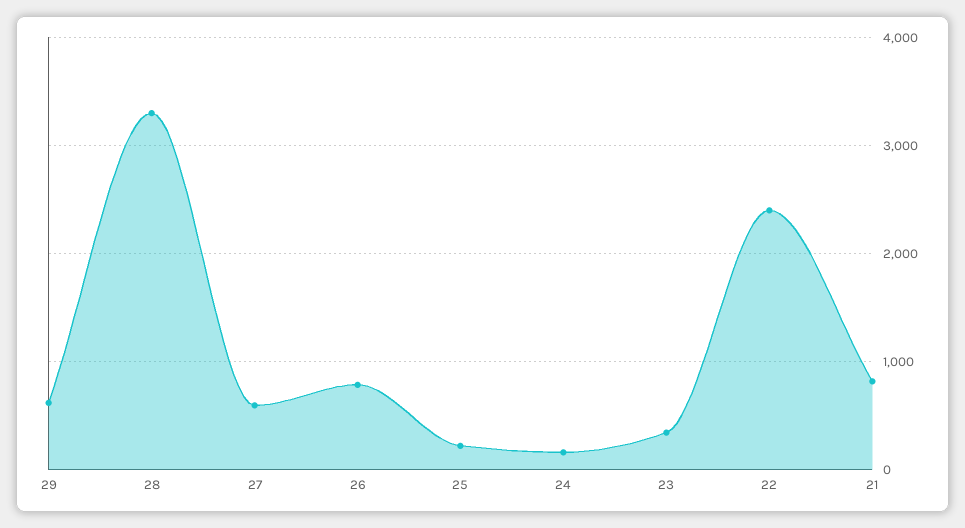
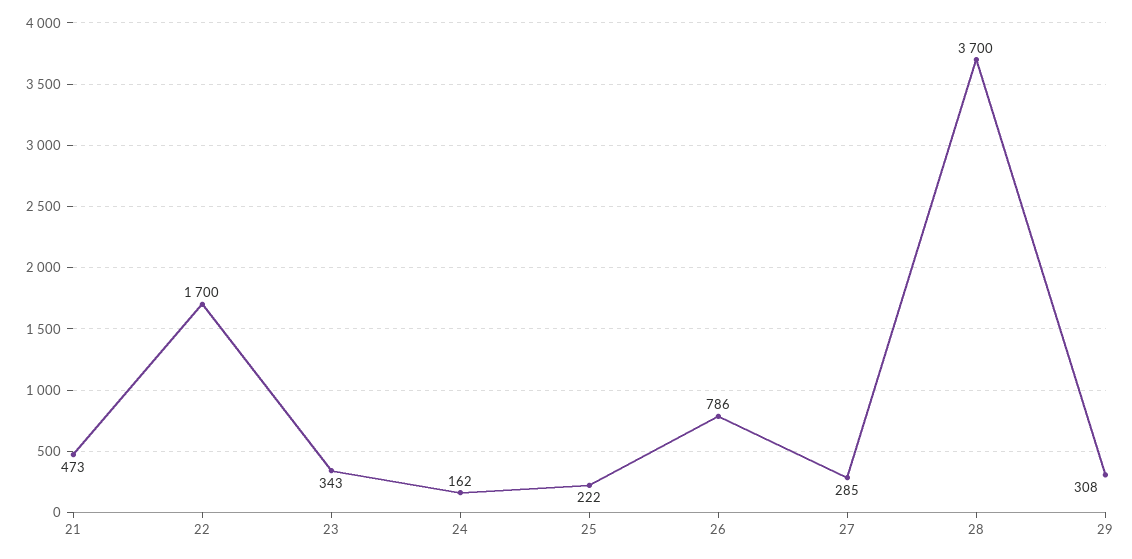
29: 600 -> 308
28: 3300 -> 3700
27: 600 -> 285
22: 2400 -> 1700
21: 800 -> 473

